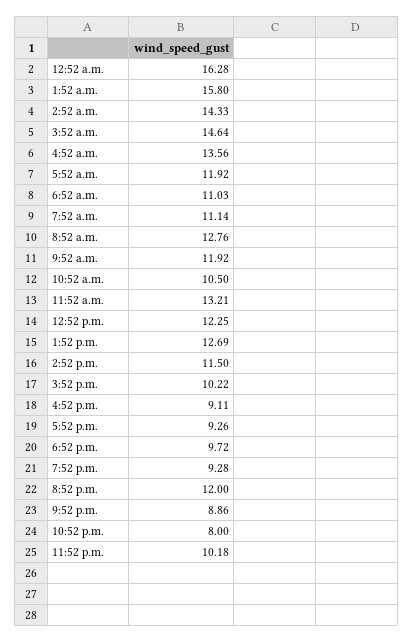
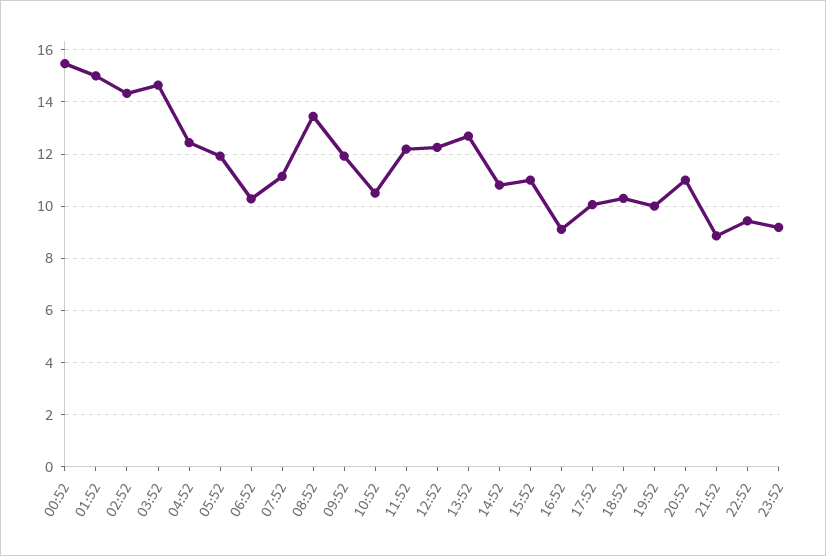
12:52 a.m.: 16.28 -> 15.5
1:52 a.m.: 15.8 -> 15
4:52 a.m.: 13.56 -> 12.5
6:52 a.m.: 11.03 -> 10.25
8:52 a.m.: 12.76 -> 13.5
11:52 a.m.: 13.21 -> 12.25
2:52 p.m.: 11.5 -> 10.75
3:52 p.m.: 10.22 -> 11
5:52 p.m.: 9.26 -> 10
6:52 p.m.: 9.72 -> 10.25
7:52 p.m.: 9.28 -> 10
8:52 p.m.: 12 -> 11
10:52 p.m.: 8 -> 9.5
11:52 p.m.: 10.18 -> 9.25

